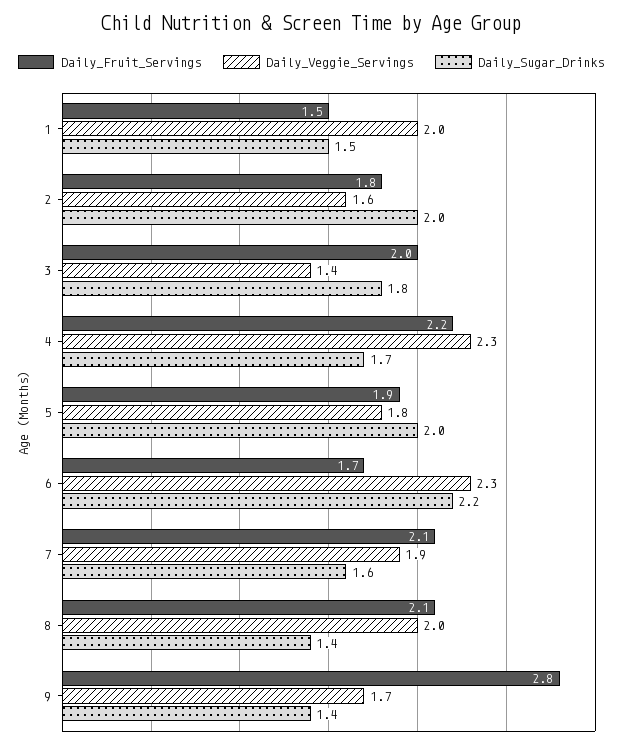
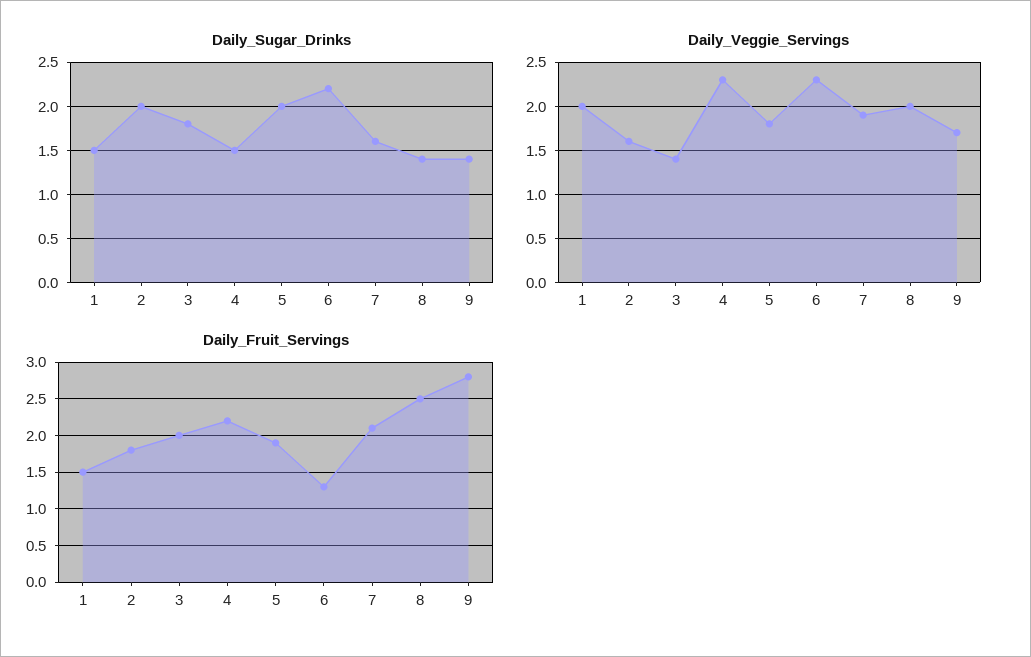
Daily_Sugar_Drinks, 4: 1.7 -> 1.5
Daily_Fruit_Servings, 6: 1.7 -> 1.3
Daily_Fruit_Servings, 8: 2.1 -> 2.5

